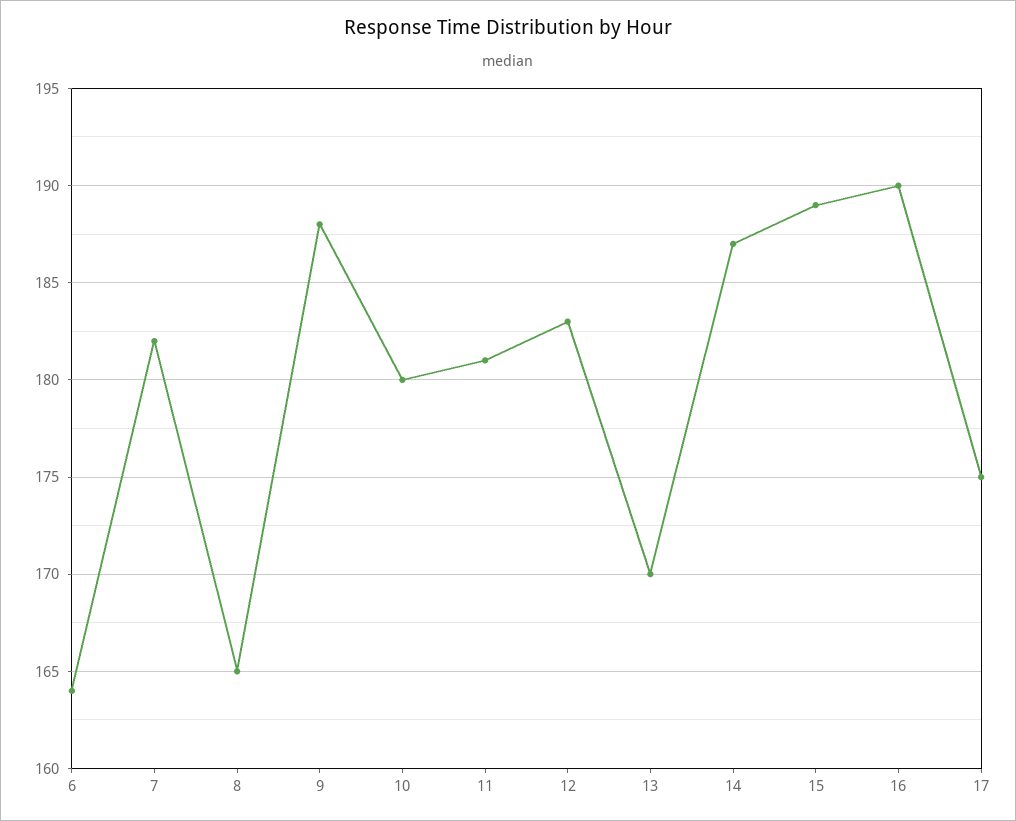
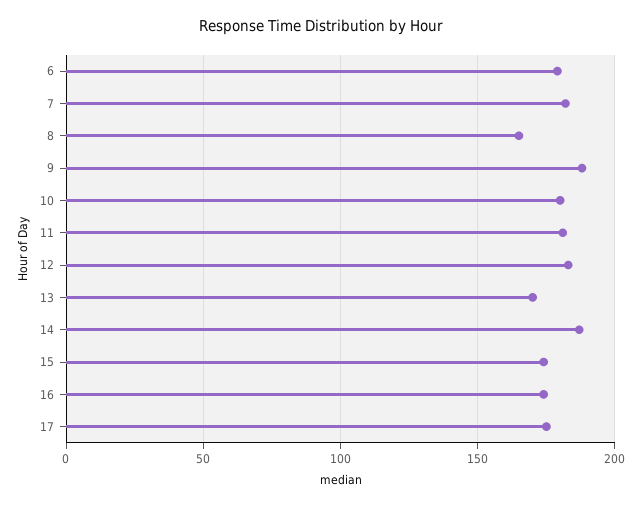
6: 164 -> 180
15: 189 -> 175
16: 190 -> 175

